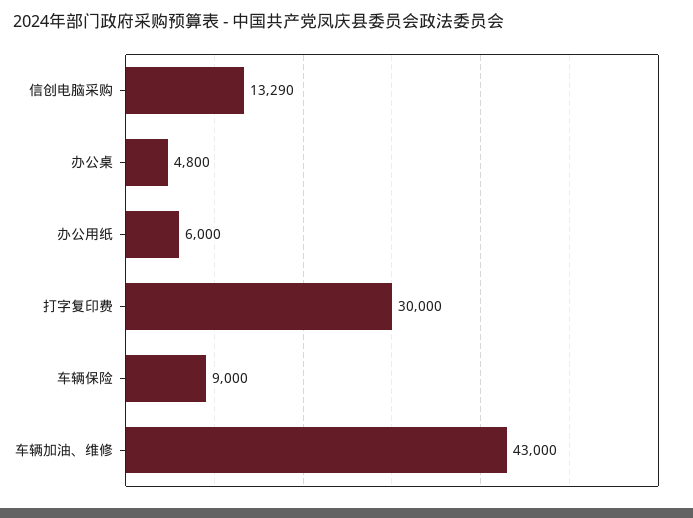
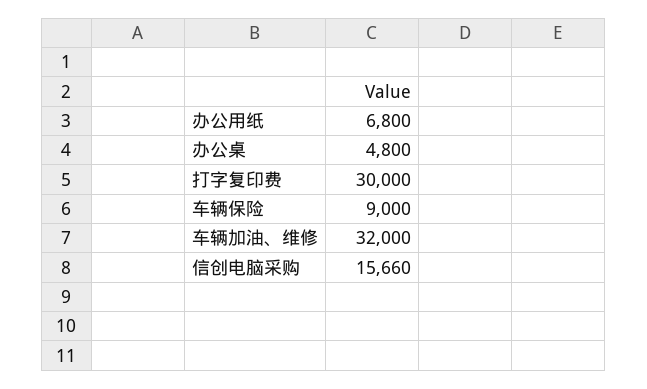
信创电脑采购: 13290 -> 15660
办公用纸: 6000 -> 6800
车辆加油、维修: 43000 -> 32000

